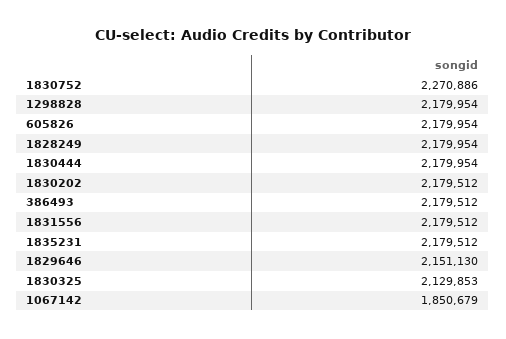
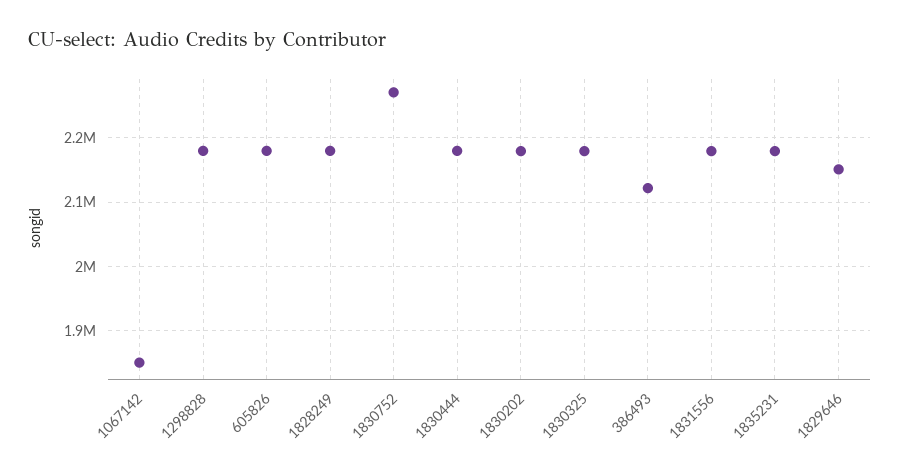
386493: 2179512 -> 2120000
1830325: 2129853 -> 2180000

